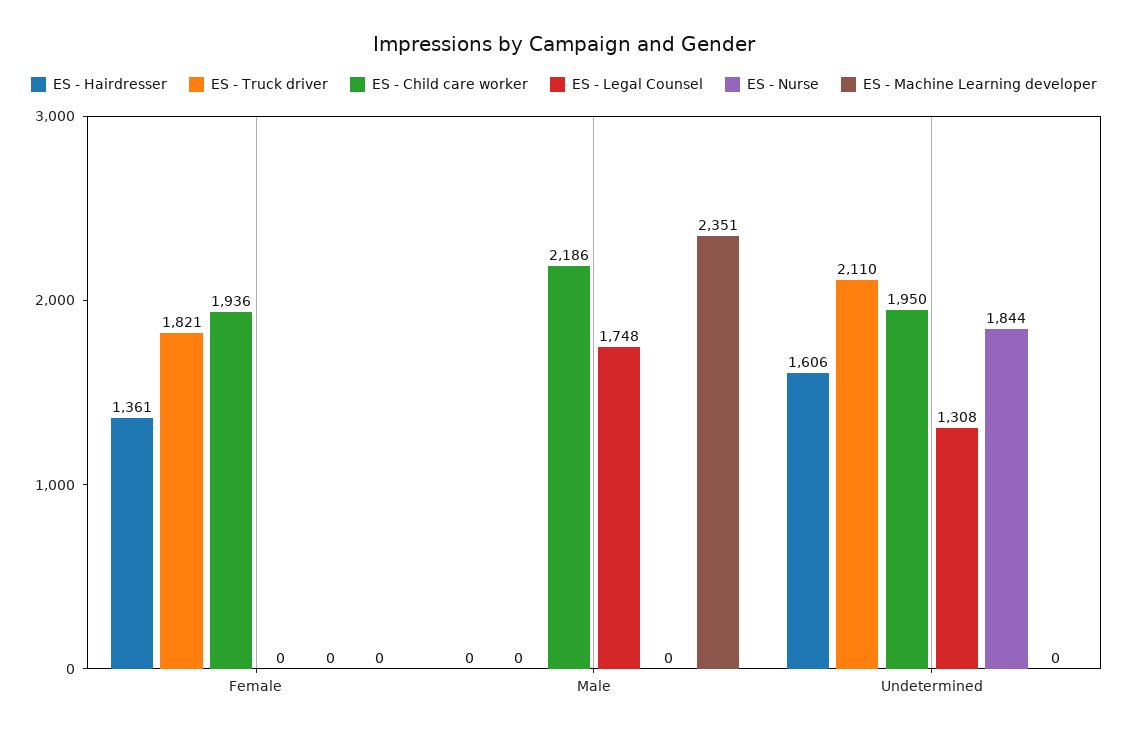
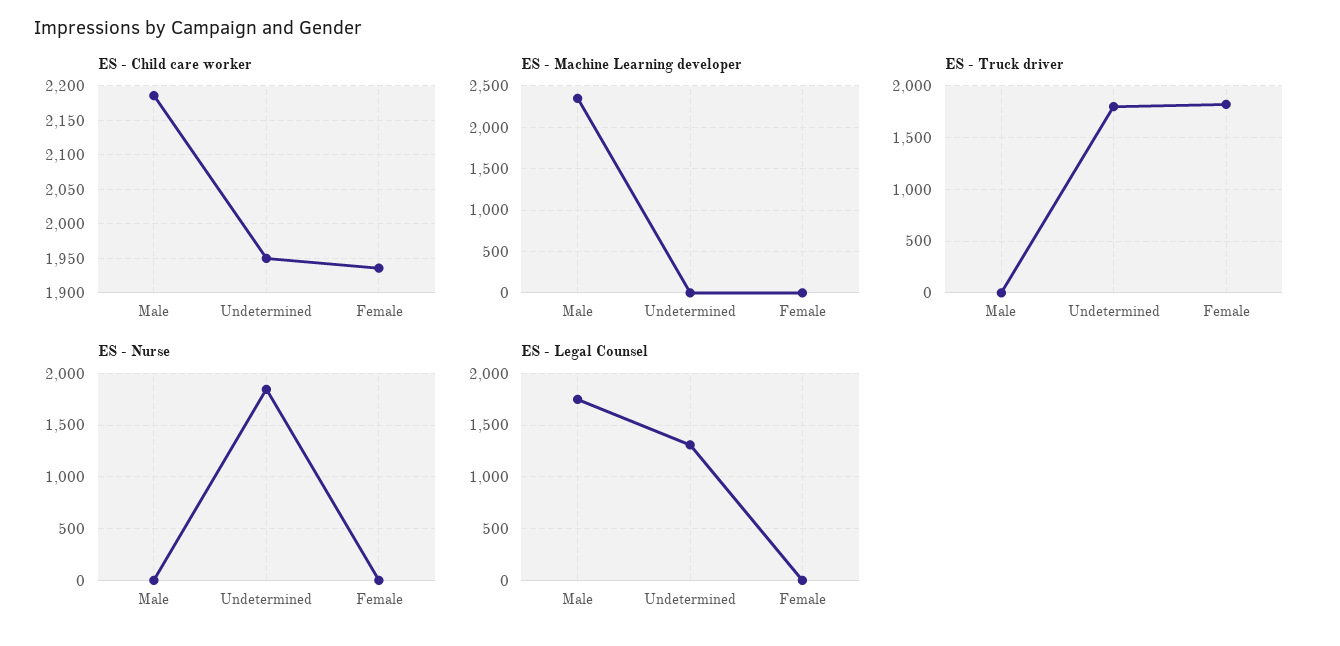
ES - Hairdresser, Female: 1361 -> none
ES - Hairdresser, Male: 0 -> none
ES - Hairdresser, Undetermined: 1606 -> none
ES - Truck driver, Undetermined: 2110 -> 1800

